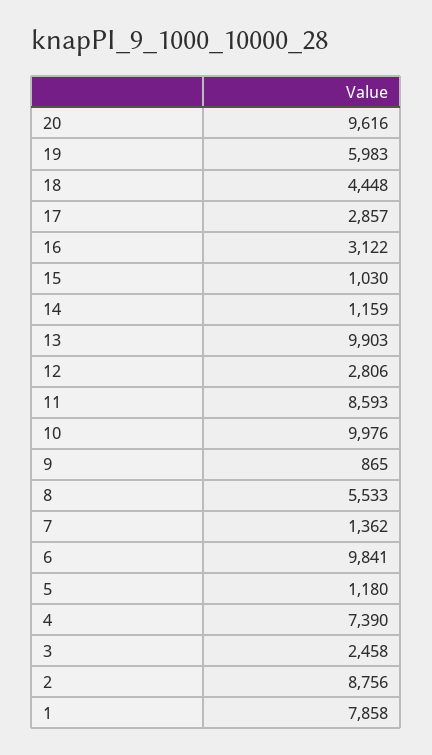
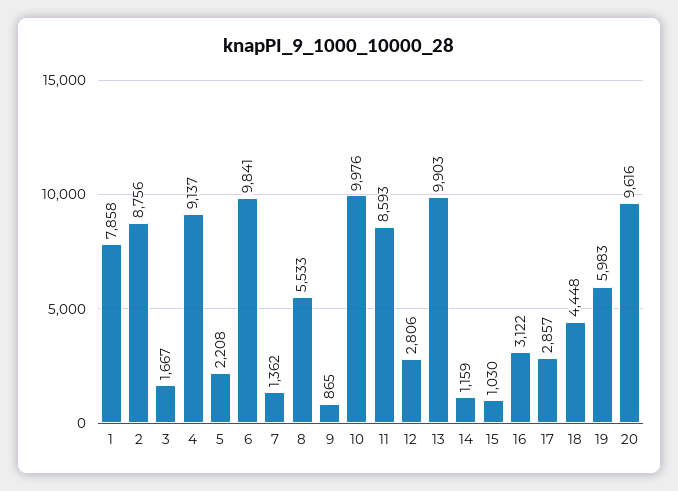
5: 1180 -> 2208
4: 7390 -> 9137
3: 2458 -> 1667

